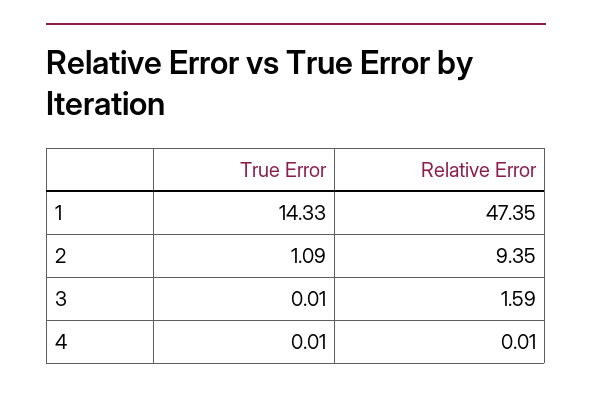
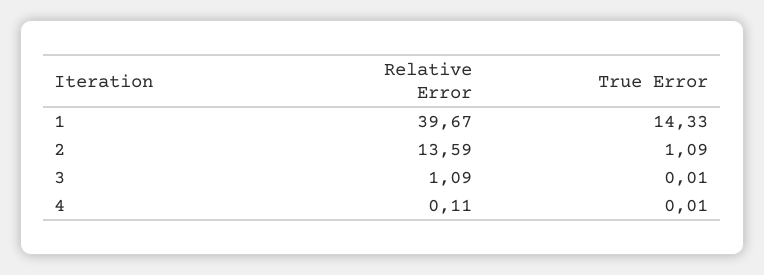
Relative Error, 1: 47.35 -> 39.67
Relative Error, 2: 9.35 -> 13.59
Relative Error, 3: 1.59 -> 1.09
Relative Error, 4: 0.01 -> 0.11

